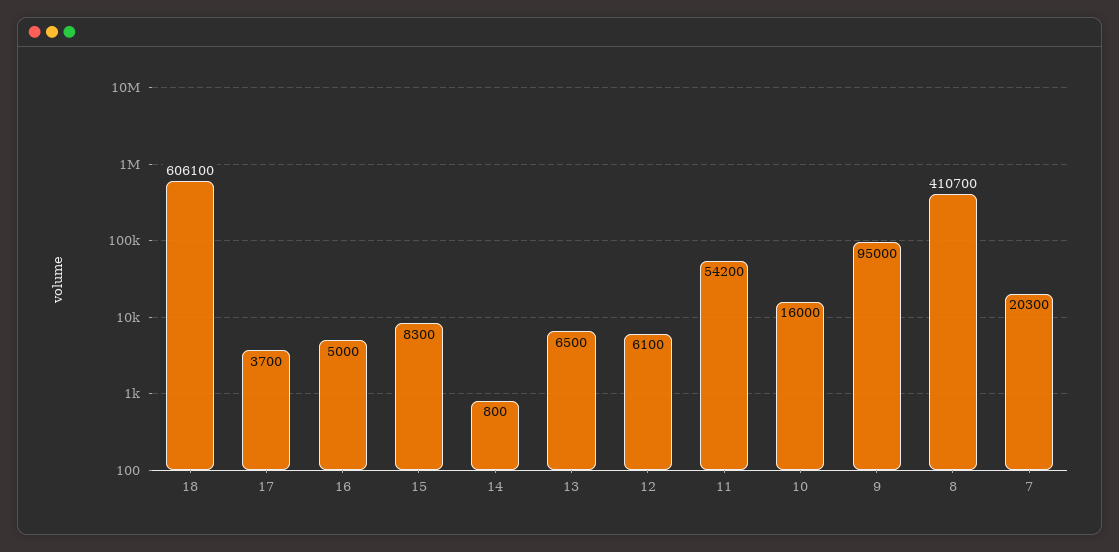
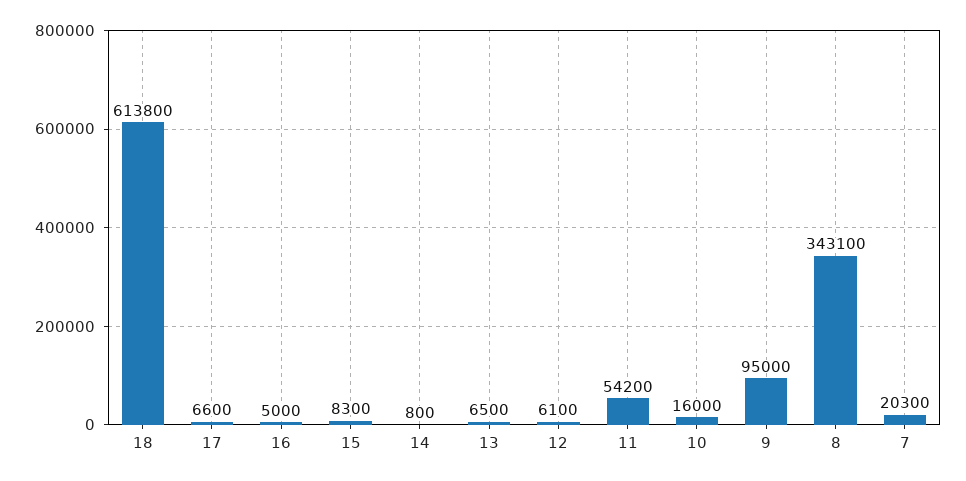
18: 606100 -> 613800
17: 3700 -> 6600
8: 410700 -> 343100

